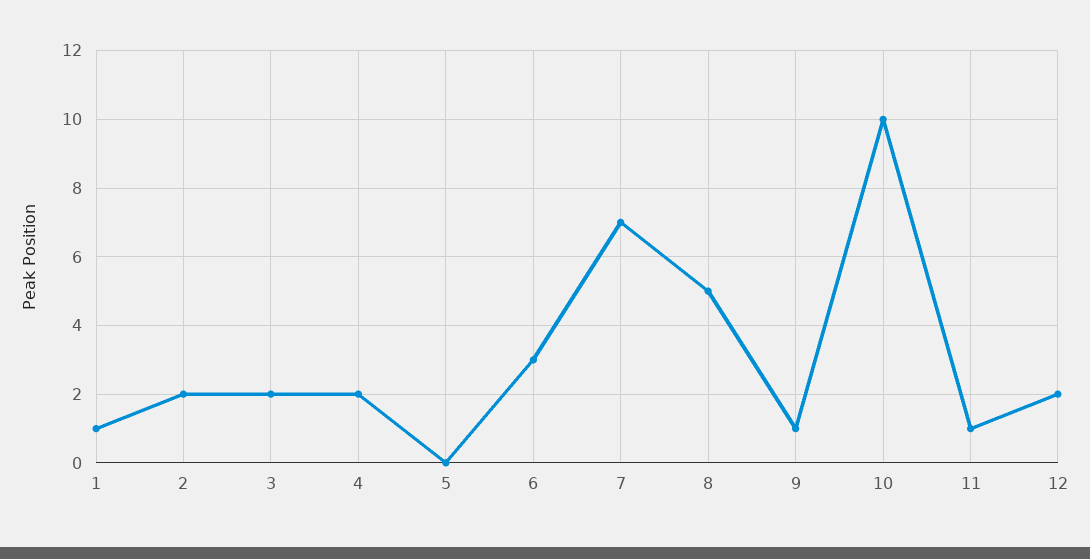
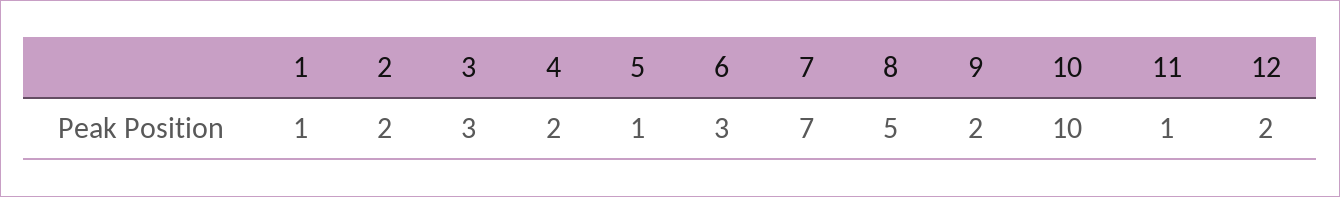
3: 2 -> 3
5: 0 -> 1
9: 1 -> 2

